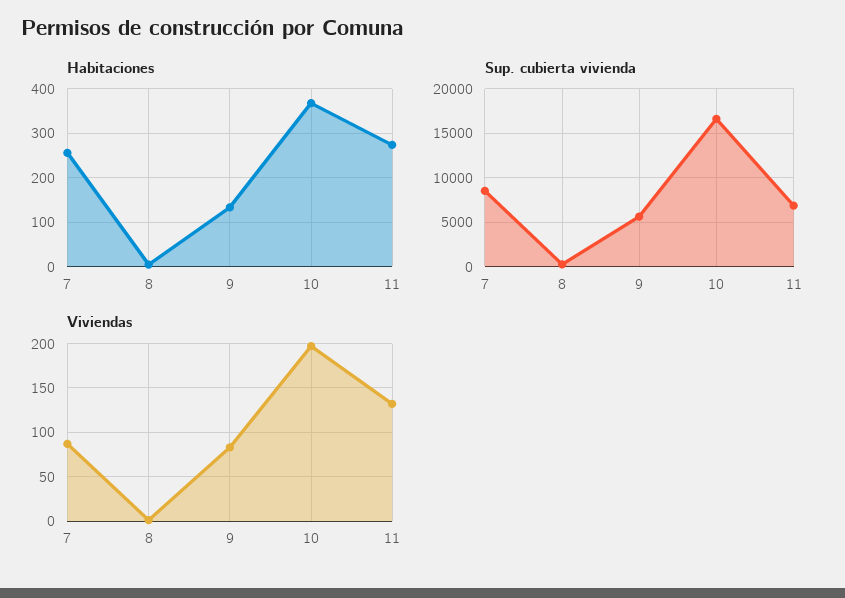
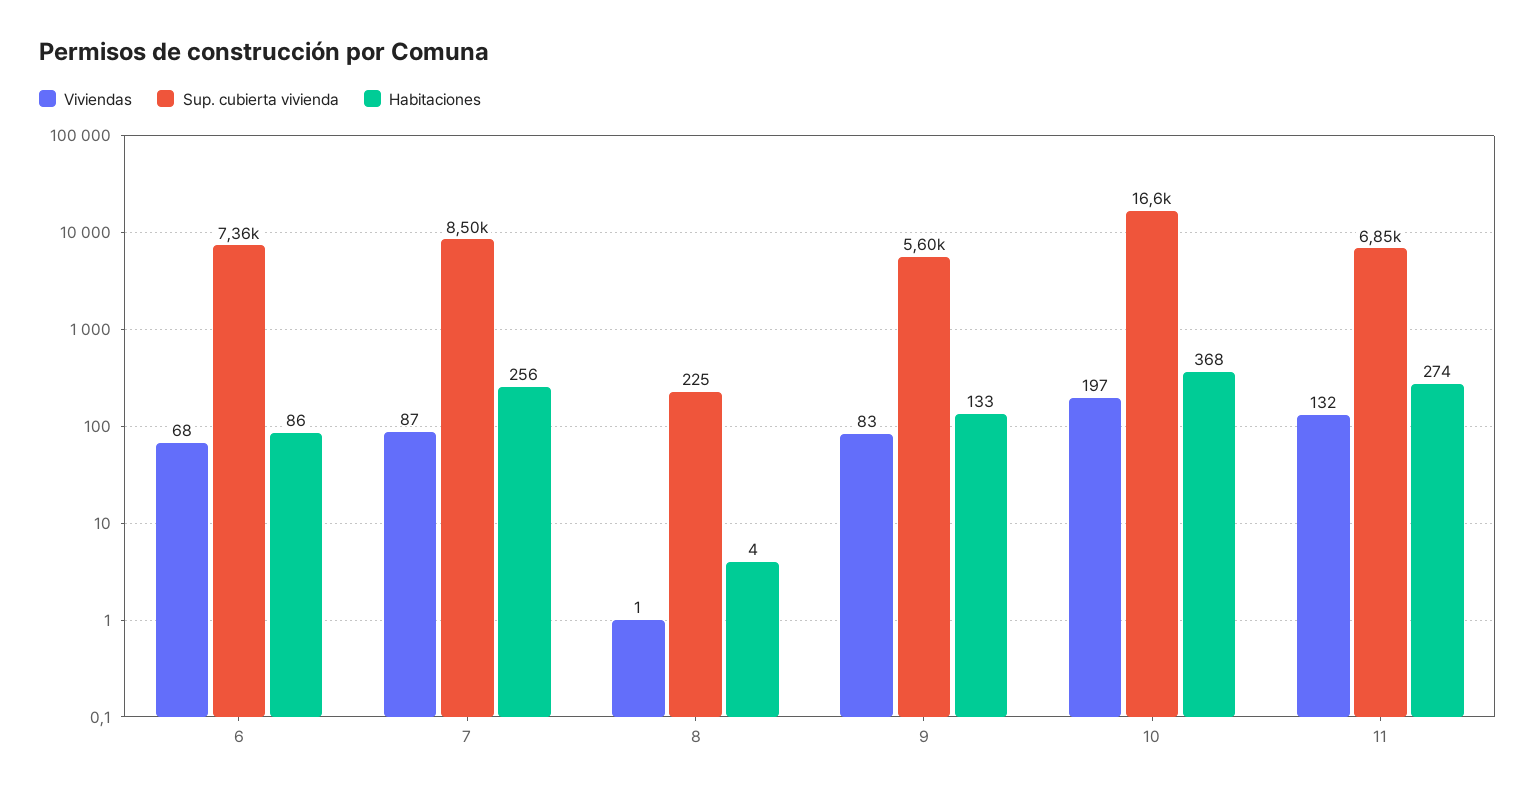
Viviendas, 6: none -> 68
Sup. cubierta vivienda, 6: none -> 7360
Habitaciones, 6: none -> 86

